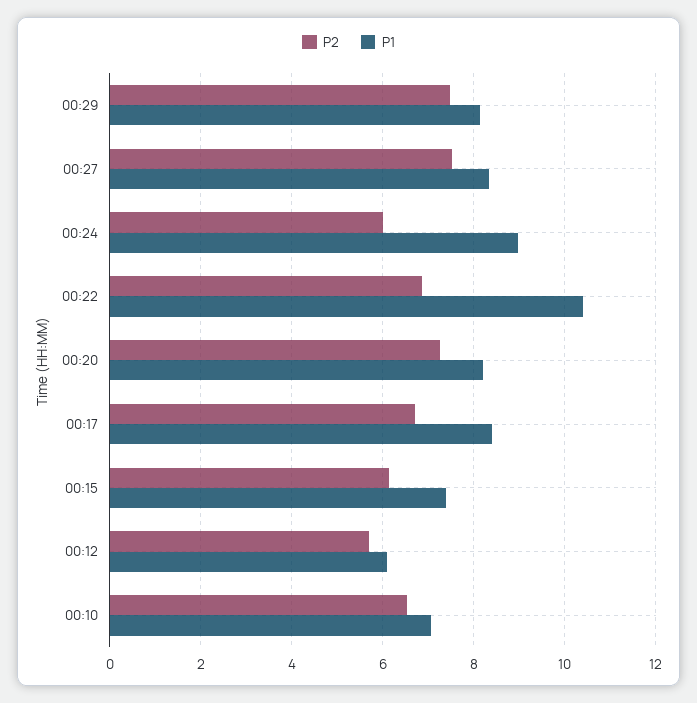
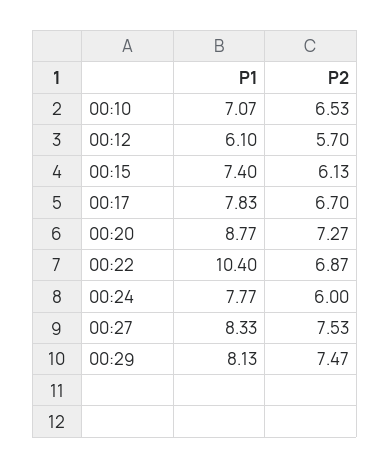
P1, 00:24: 9 -> 7.77
P1, 00:20: 8.2 -> 8.77
P1, 00:17: 8.4 -> 7.83

